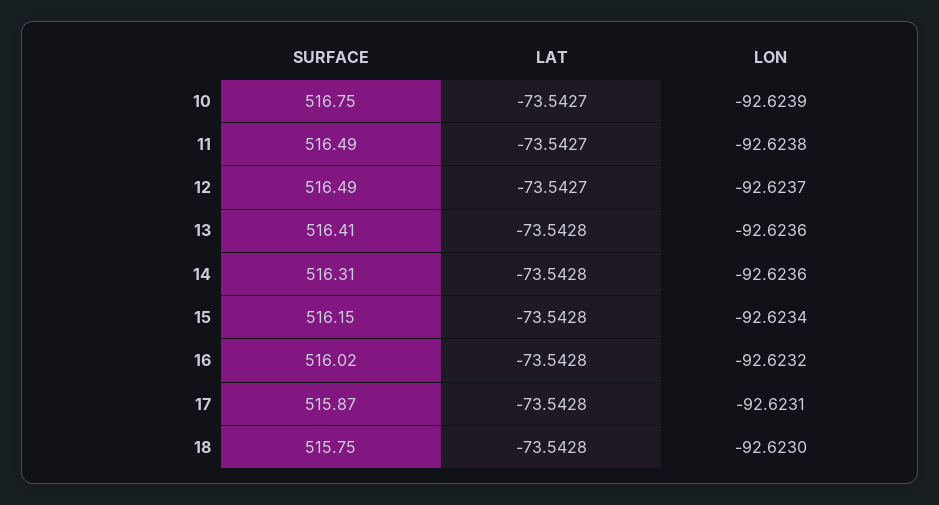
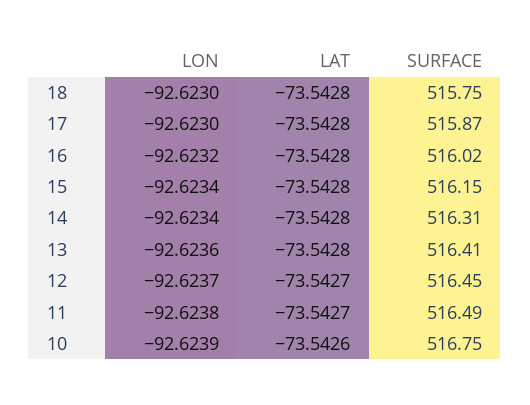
LAT, 10: -73.5427 -> -73.5426
SURFACE, 12: 516.49 -> 516.45
LON, 14: -92.6236 -> -92.6234
LON, 17: -92.6231 -> -92.623

